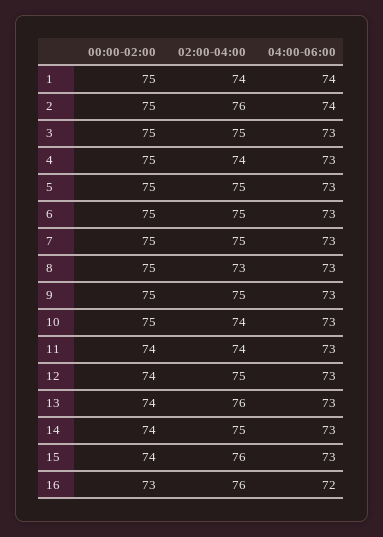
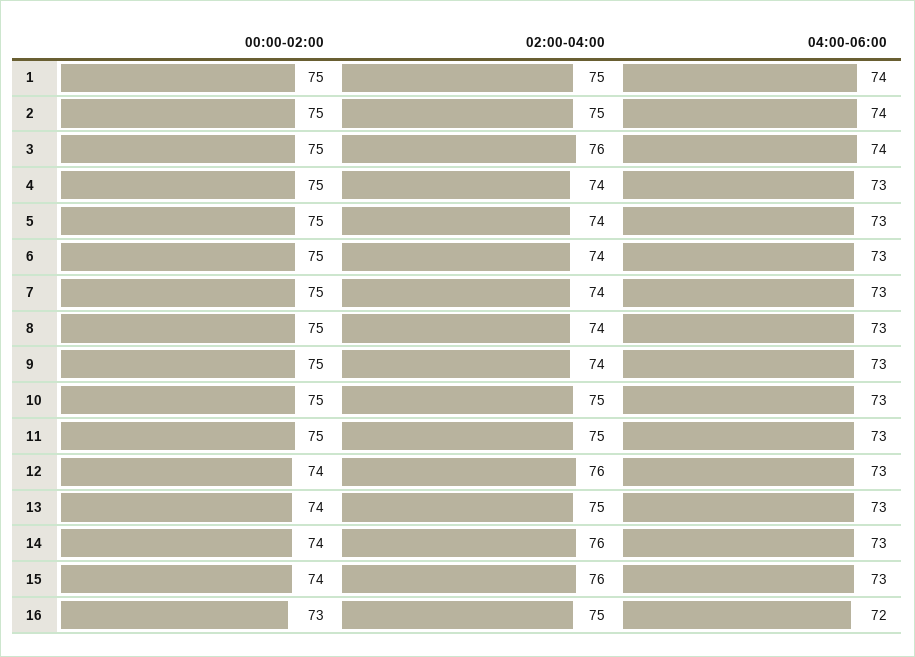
02:00-04:00, 1: 74 -> 75
02:00-04:00, 2: 76 -> 75
02:00-04:00, 3: 75 -> 76
04:00-06:00, 3: 73 -> 74
02:00-04:00, 5: 75 -> 74
02:00-04:00, 6: 75 -> 74
02:00-04:00, 7: 75 -> 74
02:00-04:00, 8: 73 -> 74
02:00-04:00, 9: 75 -> 74
02:00-04:00, 10: 74 -> 75
00:00-02:00, 11: 74 -> 75
02:00-04:00, 11: 74 -> 75
02:00-04:00, 12: 75 -> 76
02:00-04:00, 13: 76 -> 75
02:00-04:00, 14: 75 -> 76
02:00-04:00, 16: 76 -> 75

